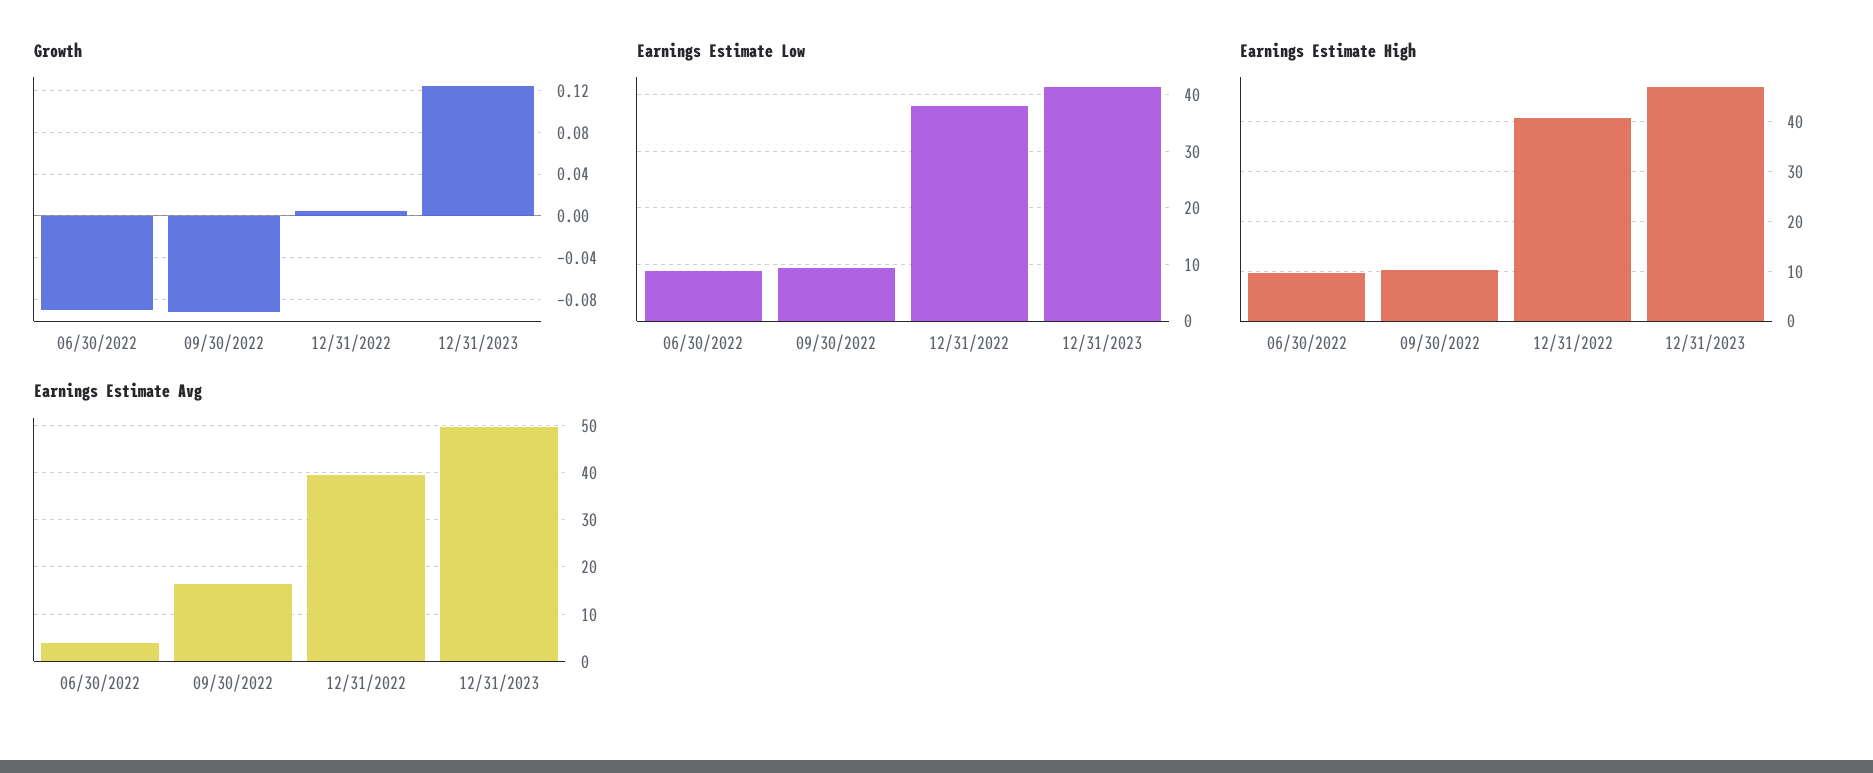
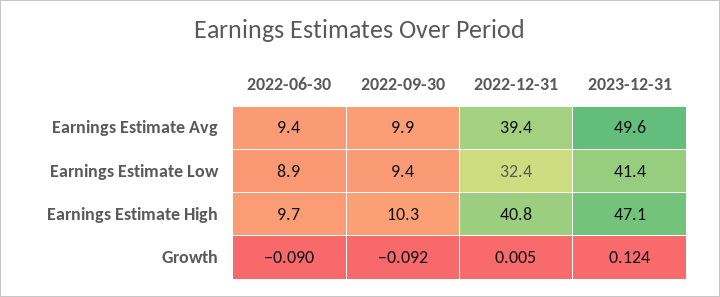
Earnings Estimate Low, 12/31/2022: 38 -> 32.4
Earnings Estimate Avg, 06/30/2022: 4 -> 9.4
Earnings Estimate Avg, 09/30/2022: 16 -> 9.9

